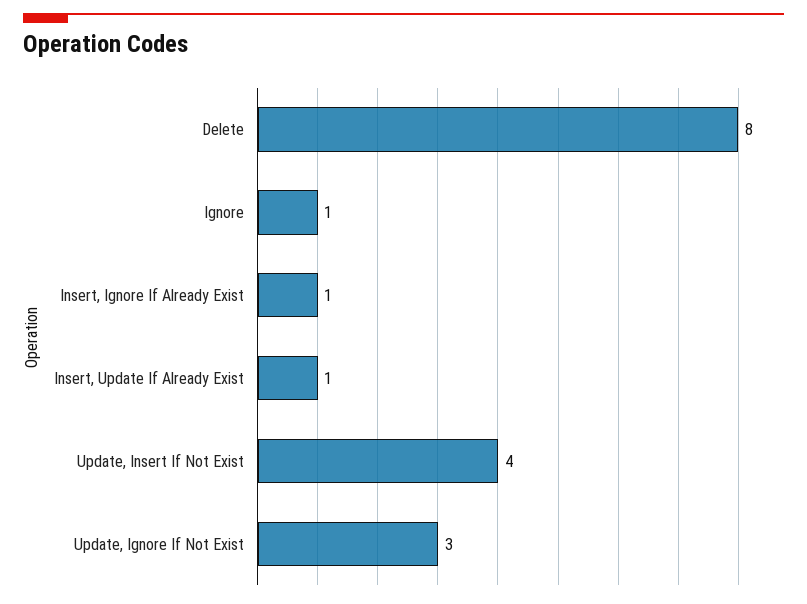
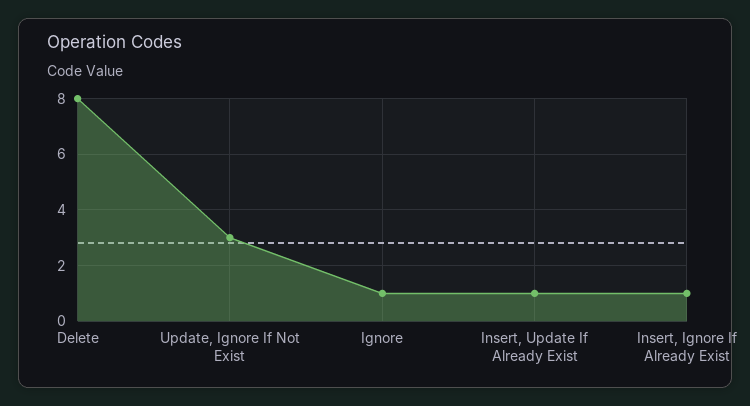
Update, Insert If Not Exist: 4 -> none

